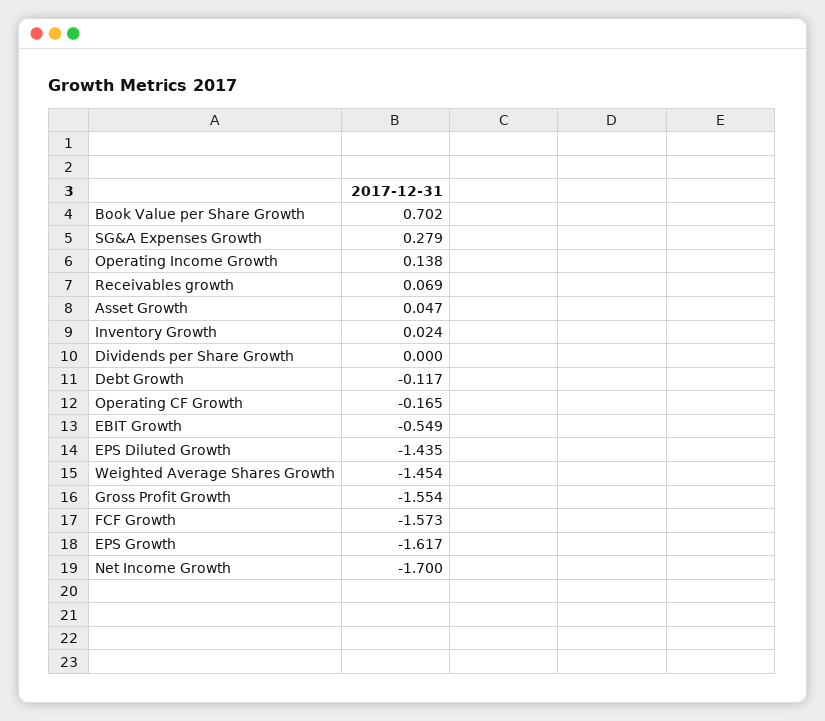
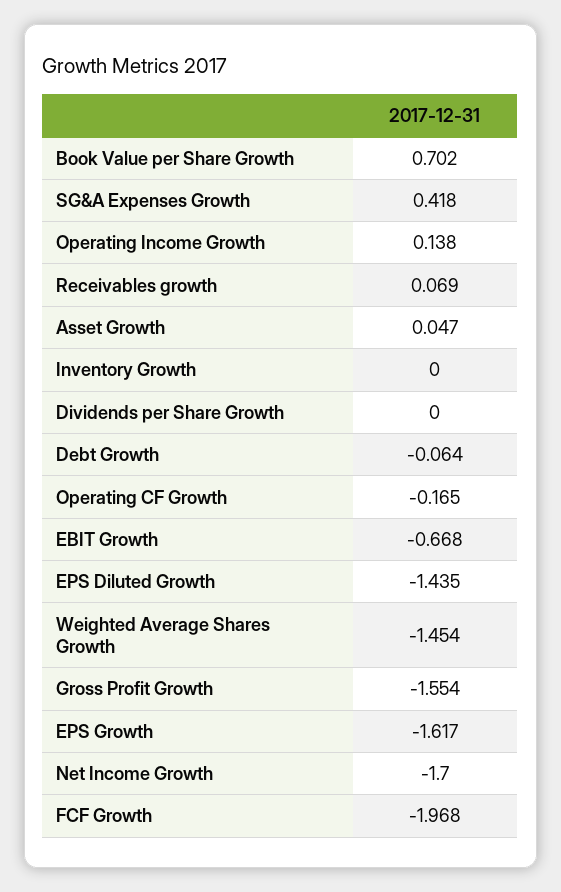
SG&A Expenses Growth: 0.279 -> 0.418
Inventory Growth: 0.024 -> 0
Debt Growth: -0.117 -> -0.064
EBIT Growth: -0.549 -> -0.668
FCF Growth: -1.573 -> -1.968

